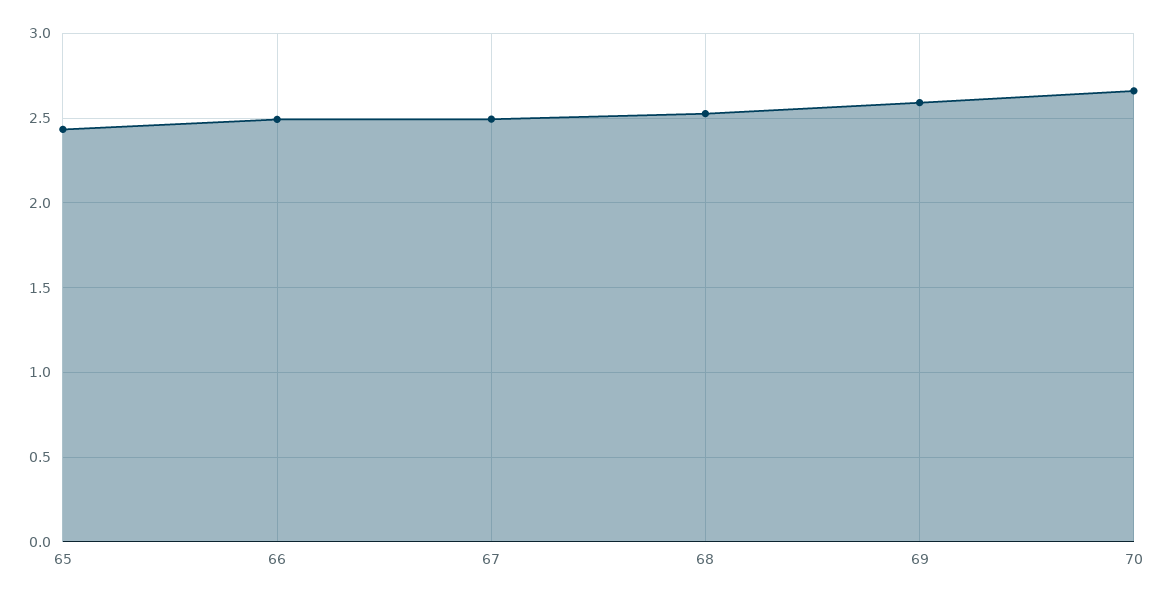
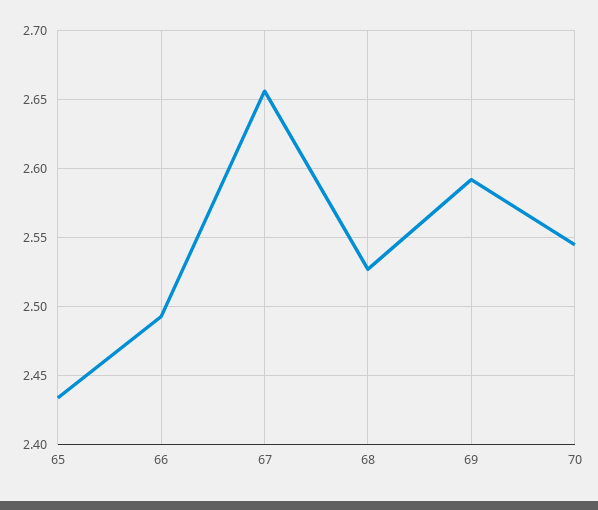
67: 2.5 -> 2.655
70: 2.65 -> 2.545

